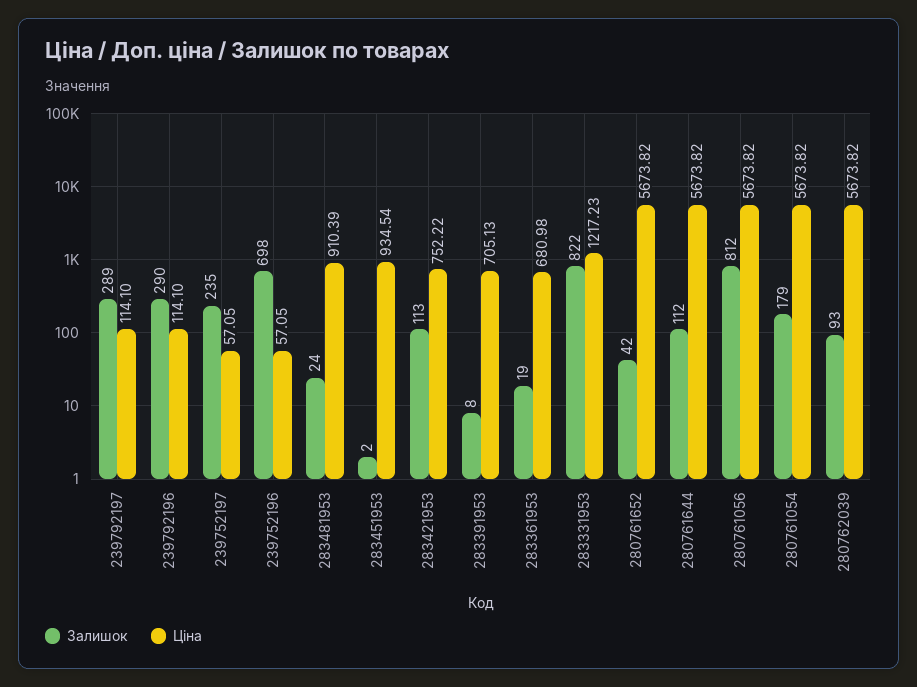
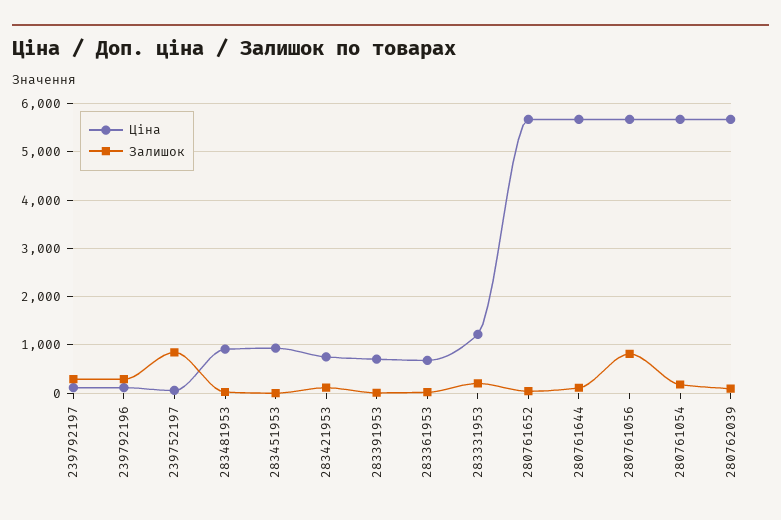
Залишок, 239752197: 235 -> 800
Залишок, 239752196: 698 -> none
Ціна, 239752196: 57.05 -> none
Залишок, 283331953: 822 -> 200

